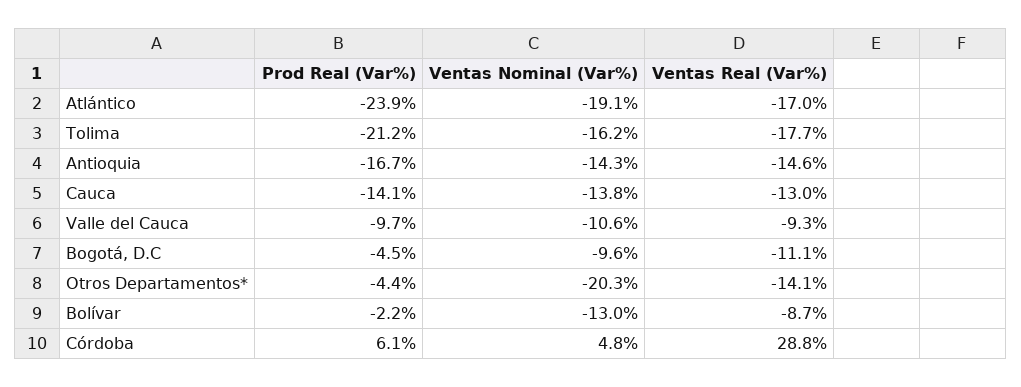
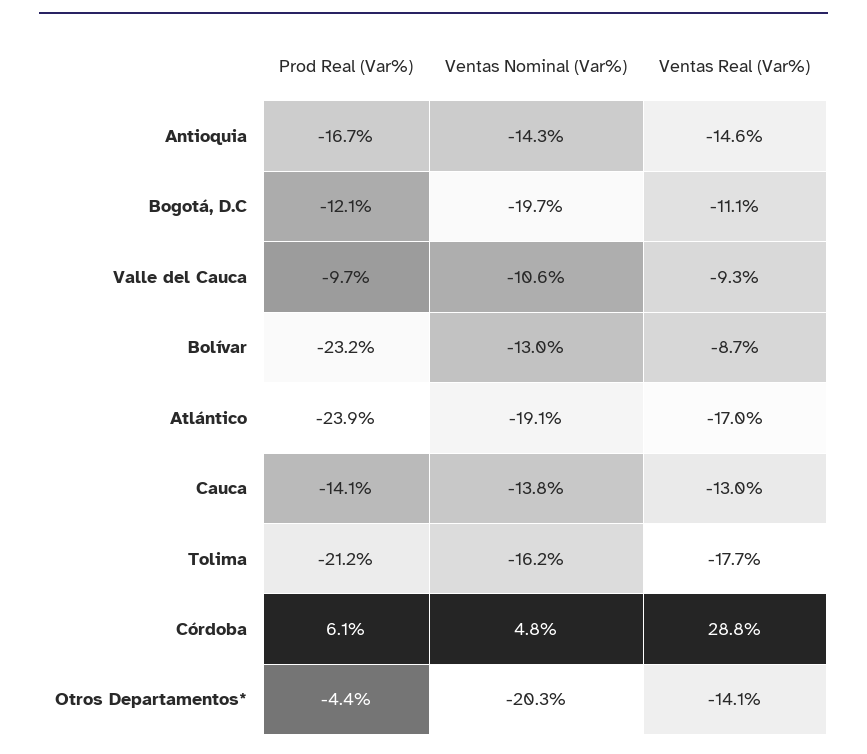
Prod Real (Var%), Bogotá, D.C: -4.5 -> -12.1
Ventas Nominal (Var%), Bogotá, D.C: -9.6 -> -19.7
Prod Real (Var%), Bolívar: -2.2 -> -23.2

